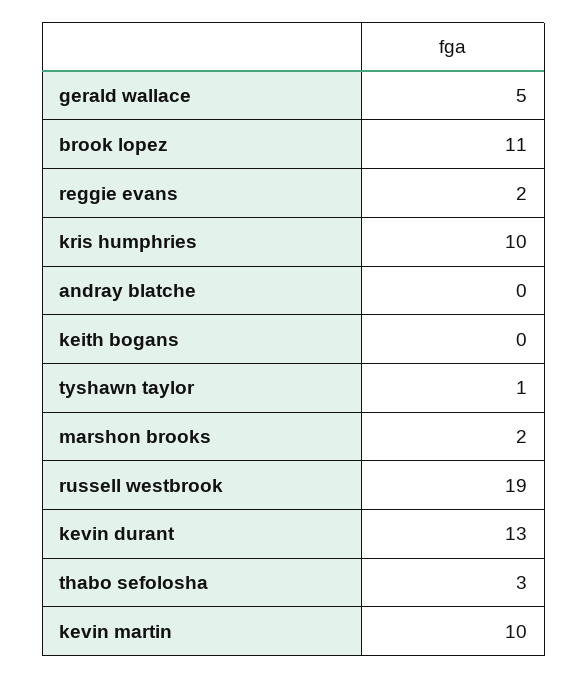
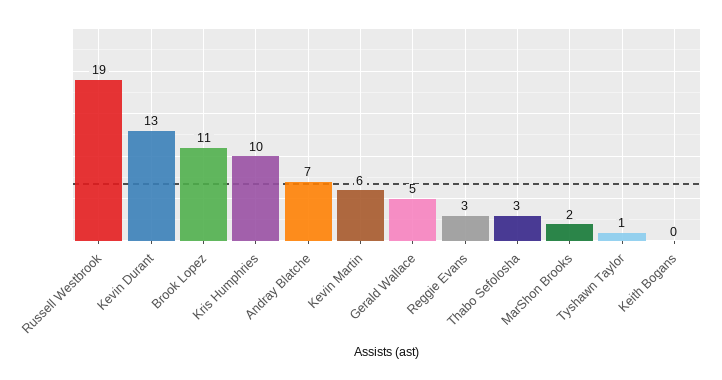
reggie evans: 2 -> 3
andray blatche: 0 -> 7
kevin martin: 10 -> 6

